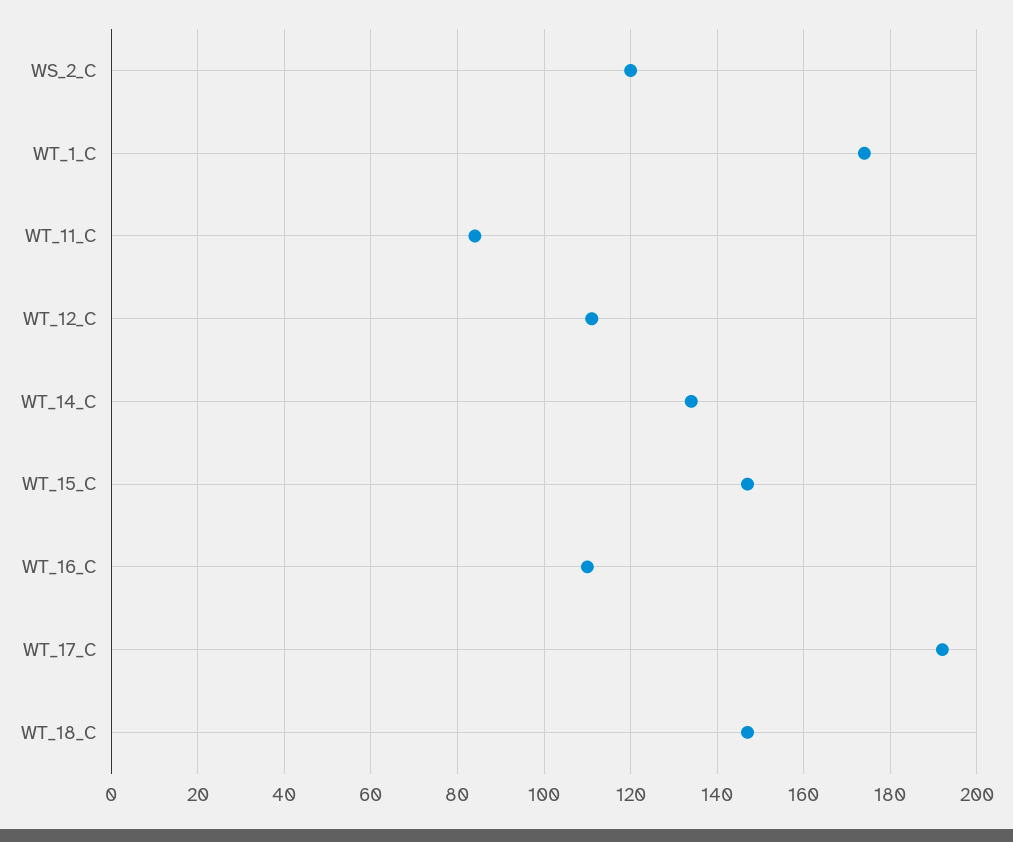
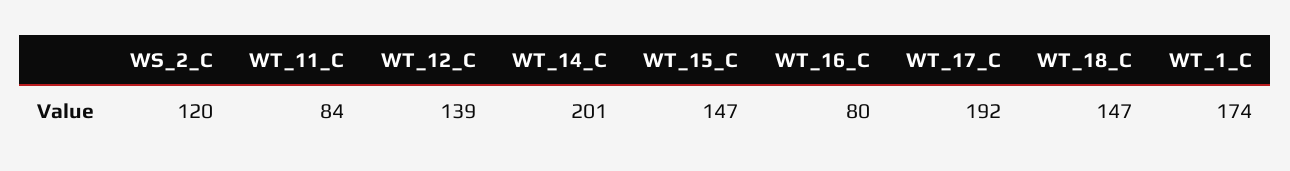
WT_12_C: 110 -> 139
WT_14_C: 135 -> 201
WT_16_C: 110 -> 80

